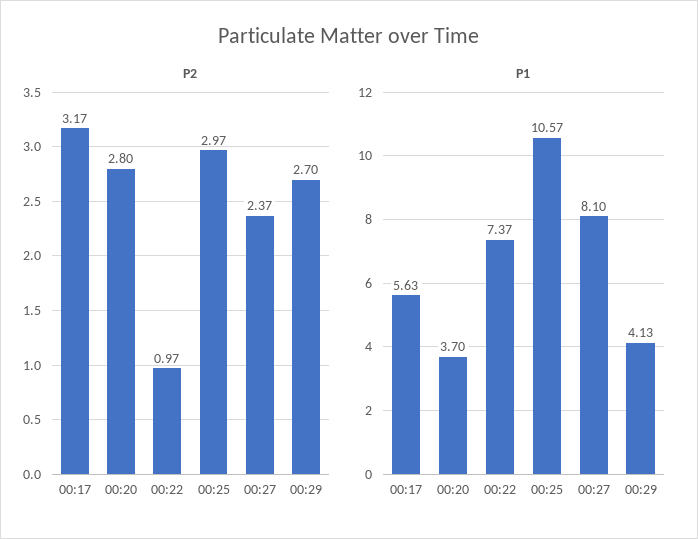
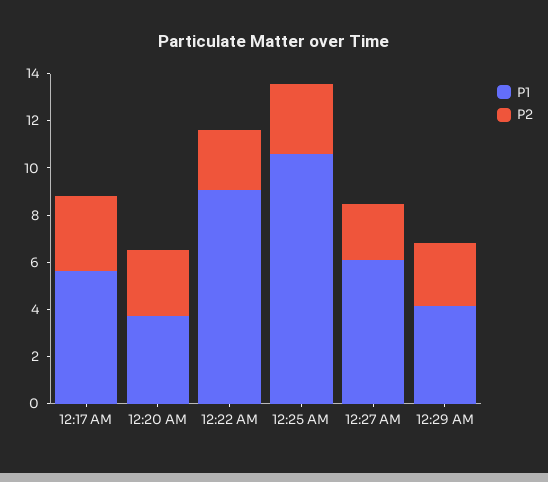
P2, 00:22: 0.97 -> 2.5
P1, 00:22: 7.37 -> 9
P1, 00:27: 8.1 -> 6

